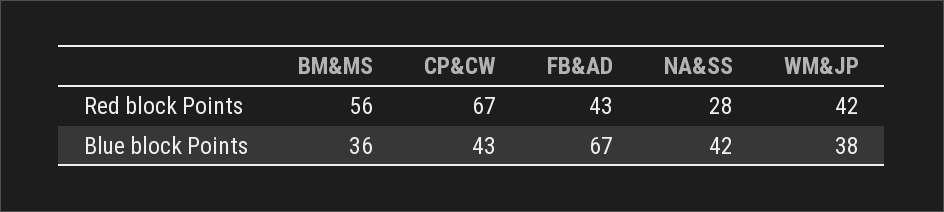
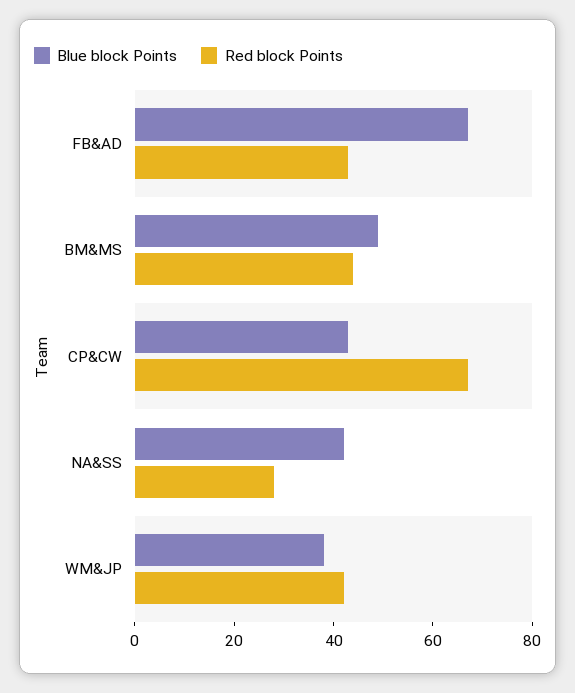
Red block Points, BM&MS: 56 -> 45
Blue block Points, BM&MS: 36 -> 50

